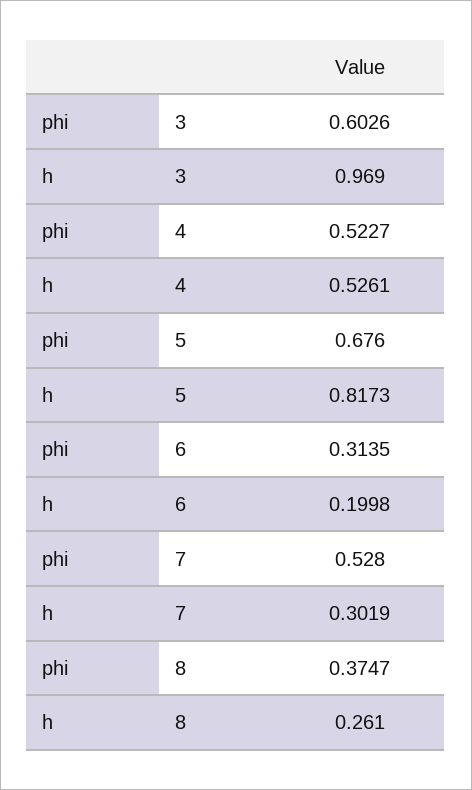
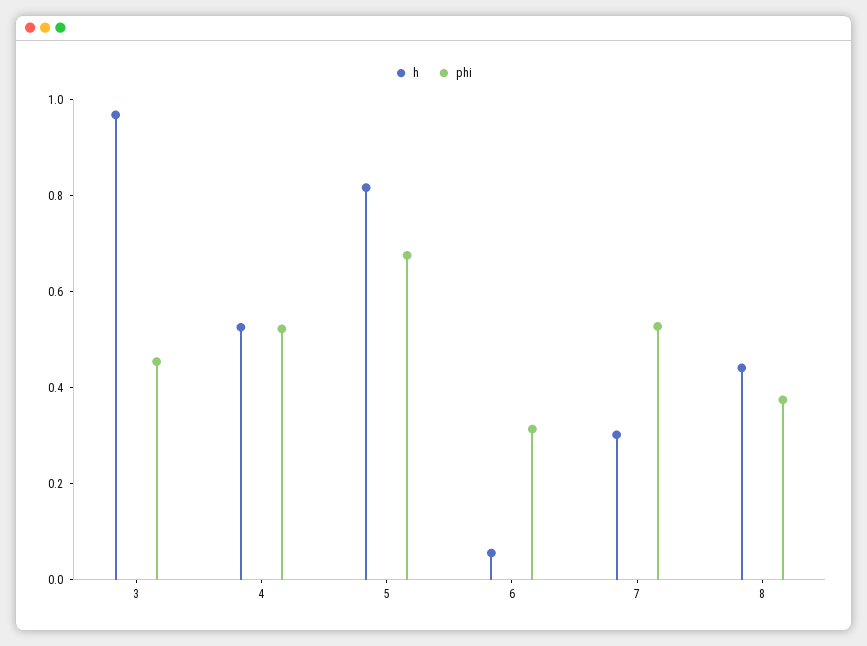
phi, 3: 0.6026 -> 0.45
h, 6: 0.1998 -> 0.05
h, 8: 0.261 -> 0.45

